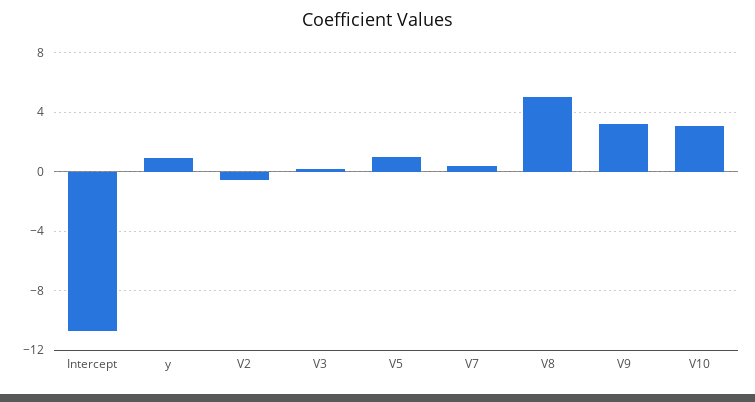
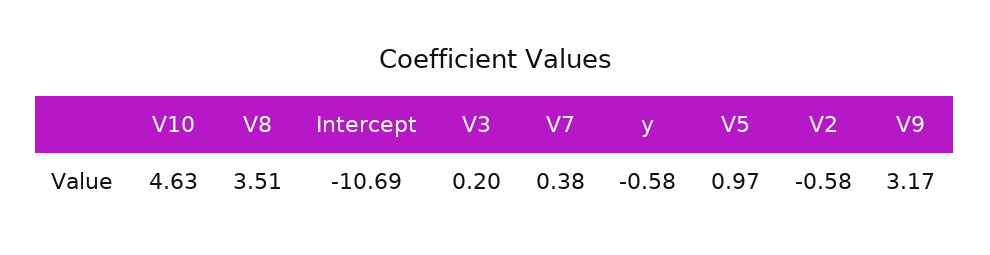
y: 1 -> -0.58
V8: 5 -> 3.51
V10: 3 -> 4.63

